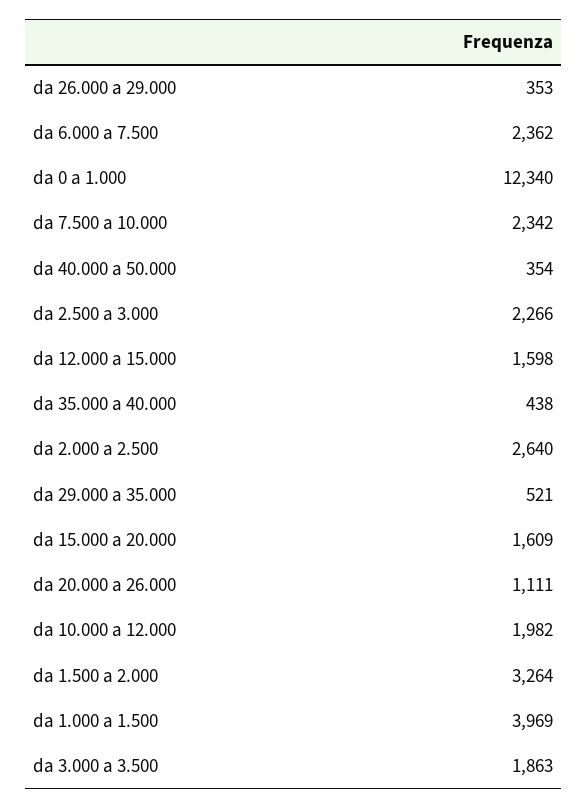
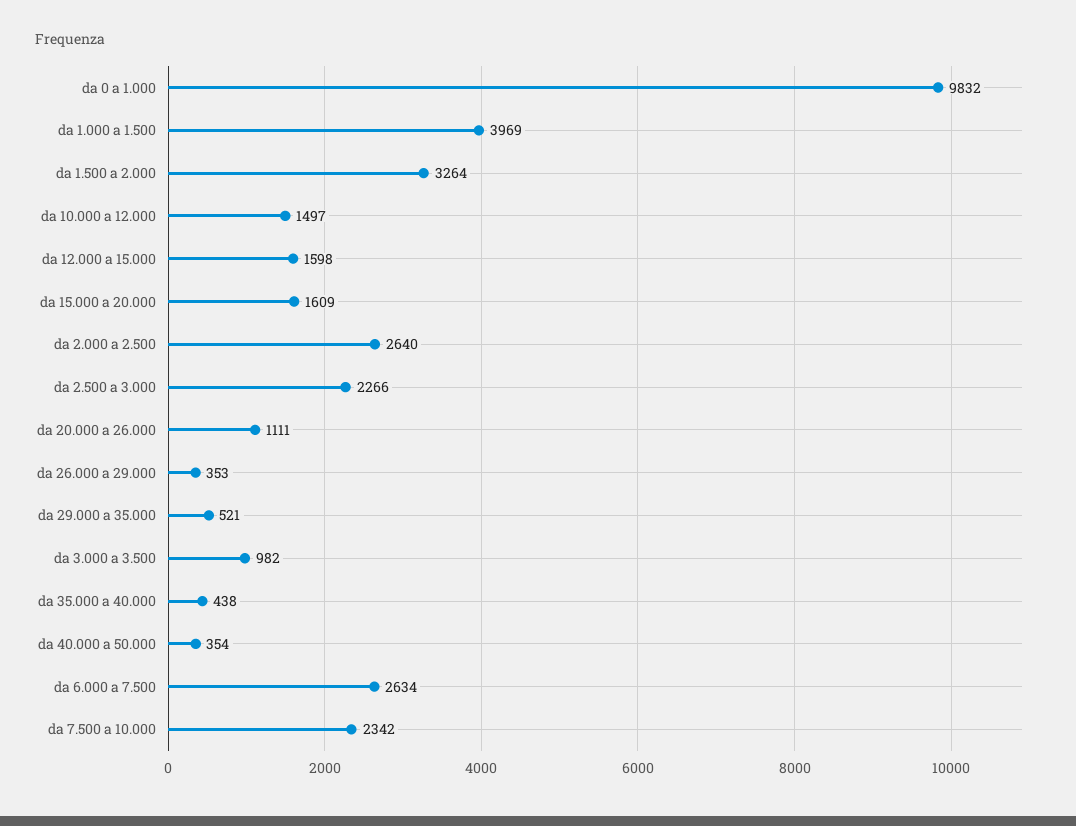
da 6.000 a 7.500: 2362 -> 2634
da 0 a 1.000: 12340 -> 9832
da 10.000 a 12.000: 1982 -> 1497
da 3.000 a 3.500: 1863 -> 982

